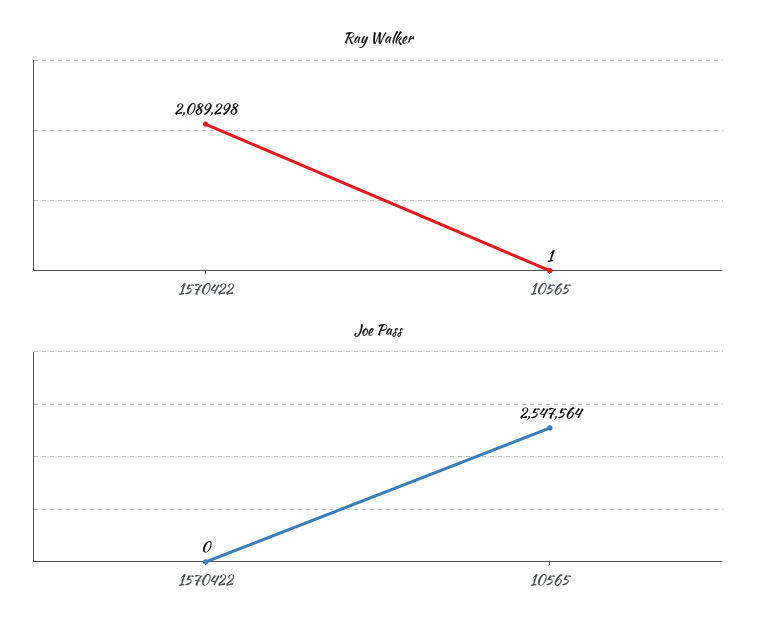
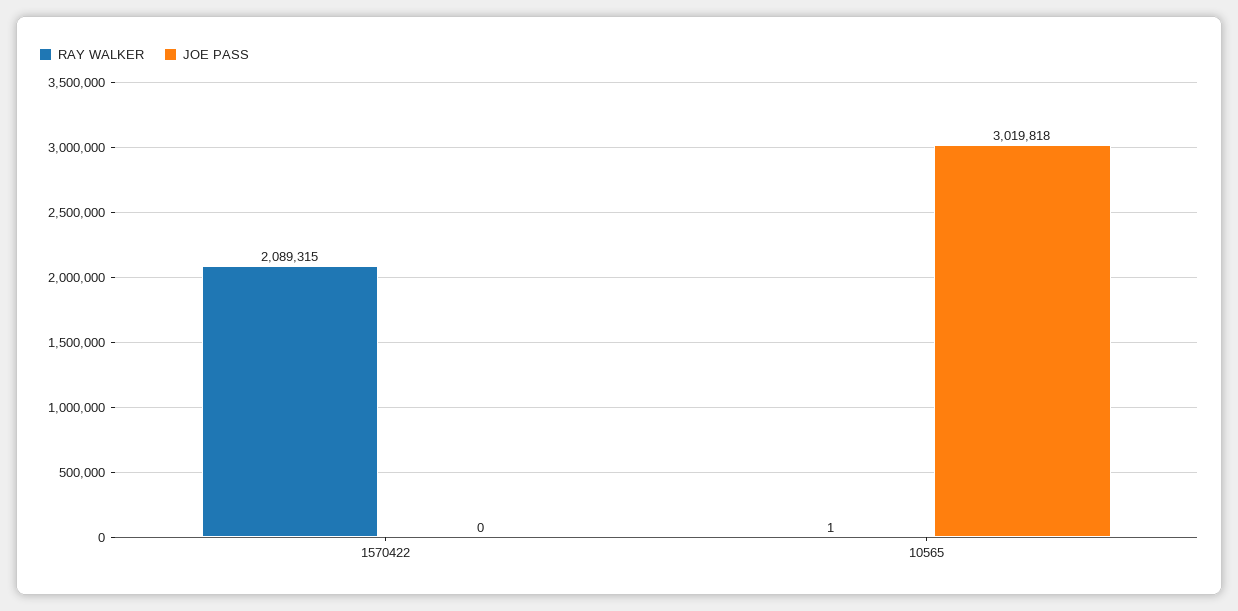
Ray Walker, 1570422: 2089298 -> 2089315
Joe Pass, 10565: 2547564 -> 3019818

